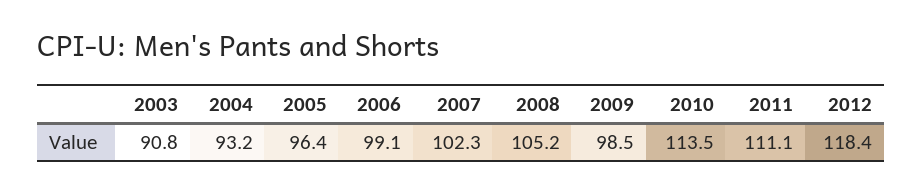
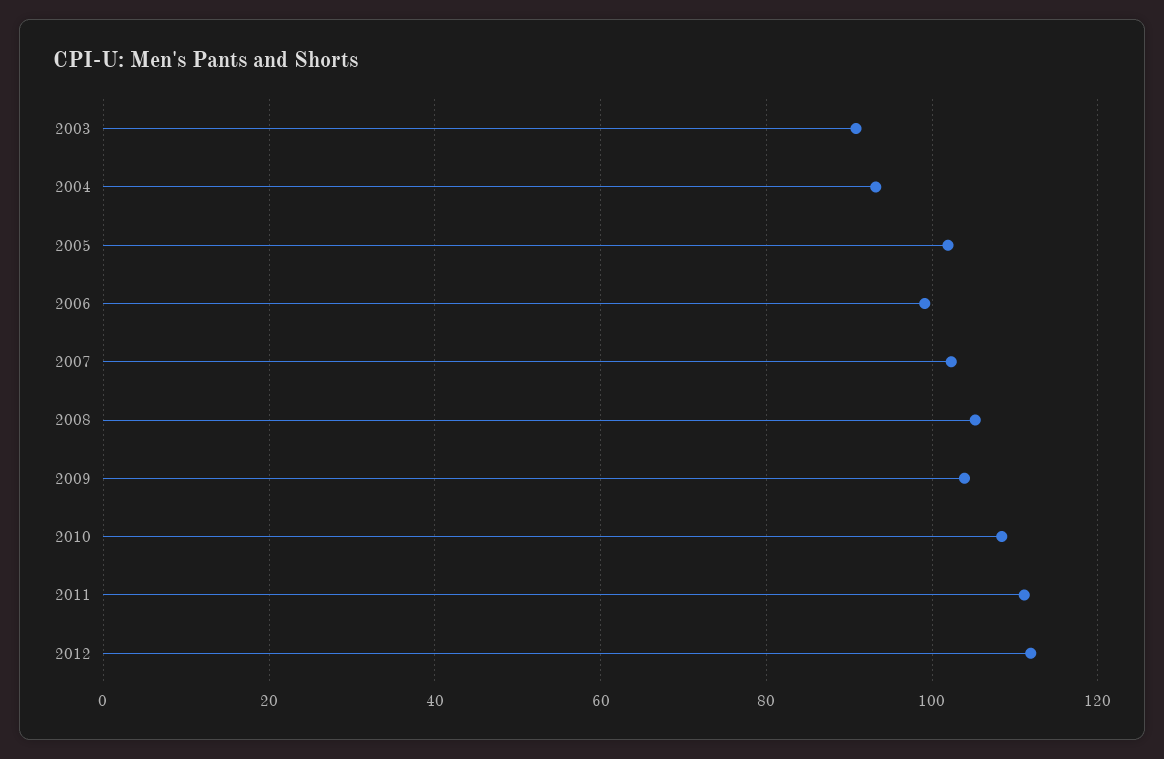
2005: 96.4 -> 102
2009: 98.5 -> 104
2010: 113.5 -> 108
2012: 118.4 -> 112

